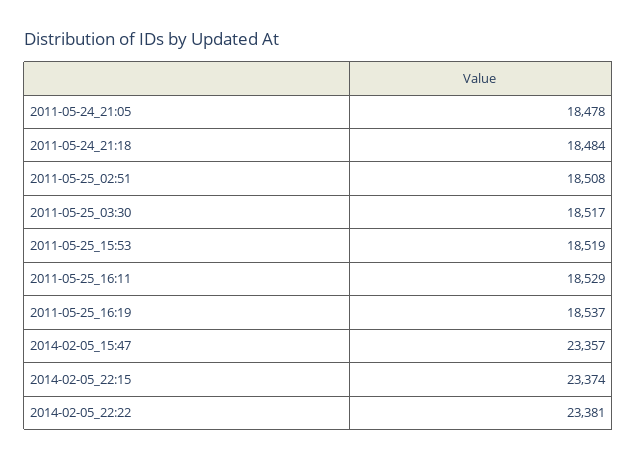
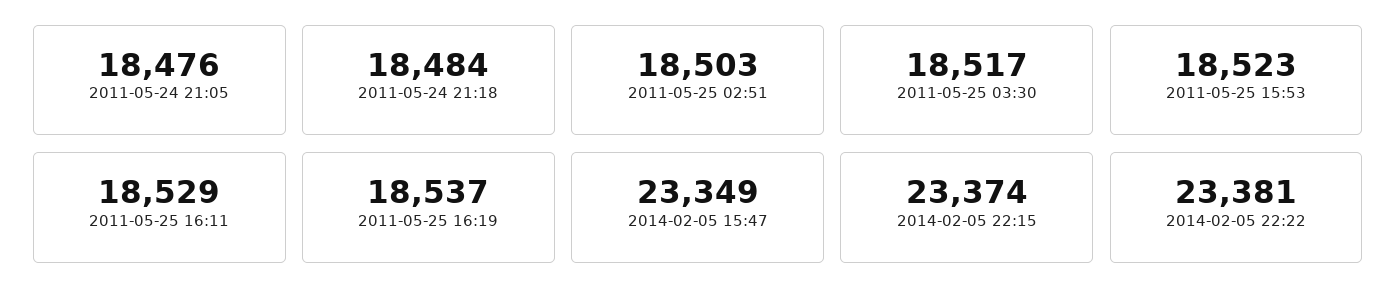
2011-05-24_21:05: 18478 -> 18476
2011-05-25_02:51: 18508 -> 18503
2011-05-25_15:53: 18519 -> 18523
2014-02-05_15:47: 23357 -> 23349

